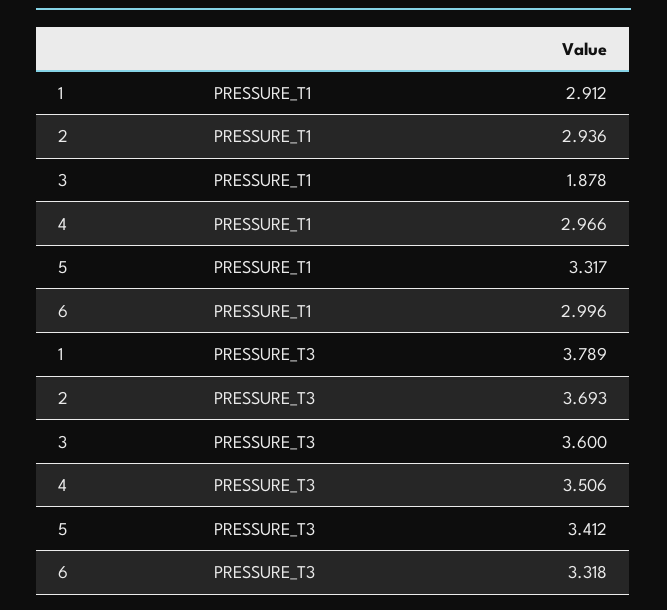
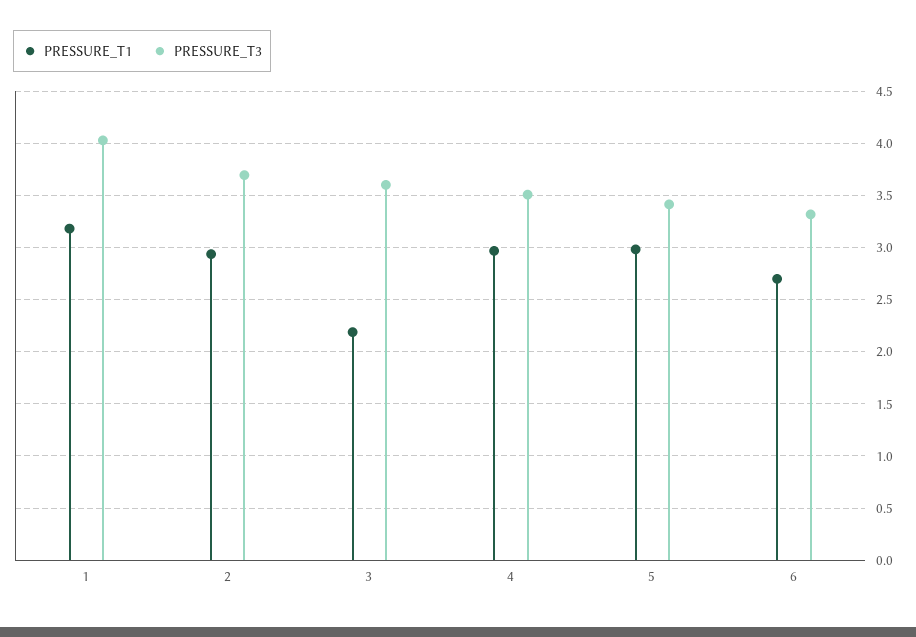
PRESSURE_T1, 1: 2.912 -> 3.2
PRESSURE_T1, 3: 1.878 -> 2.2
PRESSURE_T1, 5: 3.317 -> 3
PRESSURE_T1, 6: 2.996 -> 2.7
PRESSURE_T3, 1: 3.789 -> 4

